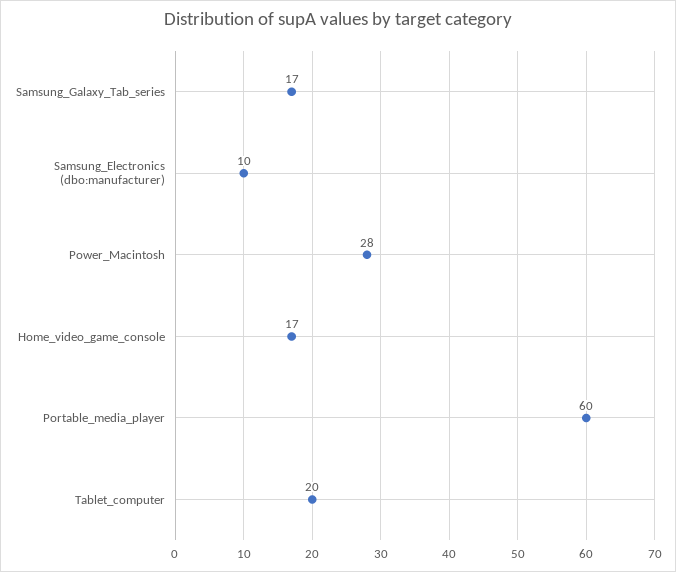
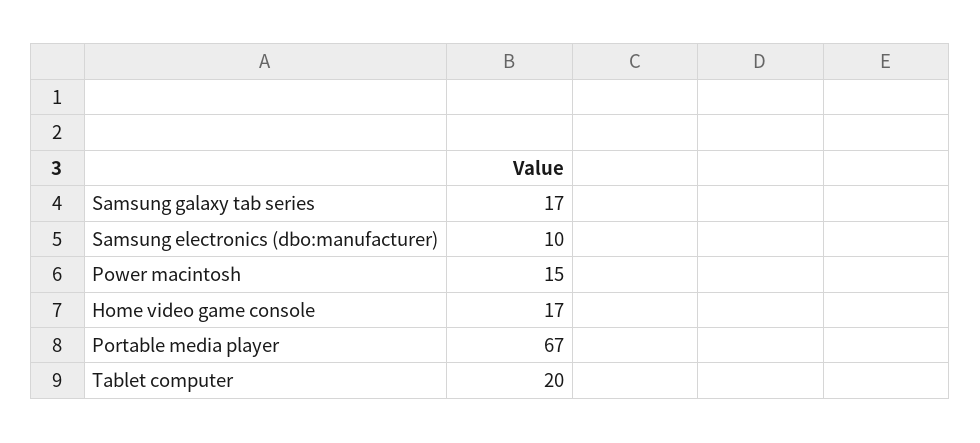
Power_Macintosh: 28 -> 15
Portable_media_player: 60 -> 67

